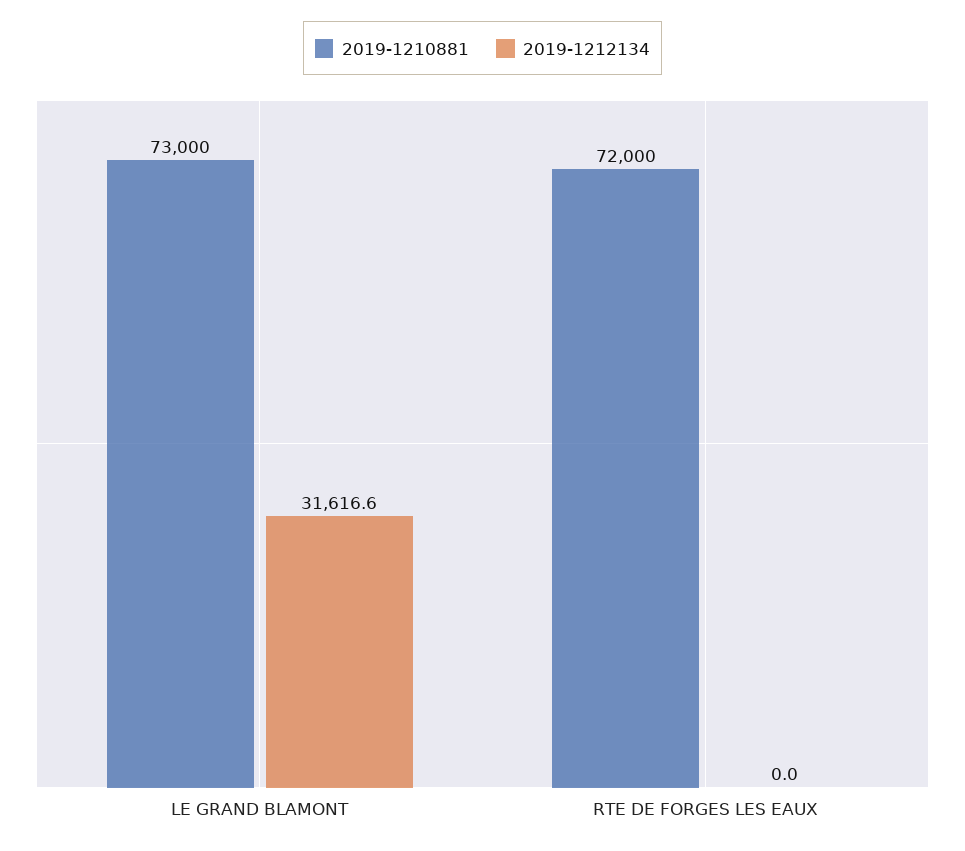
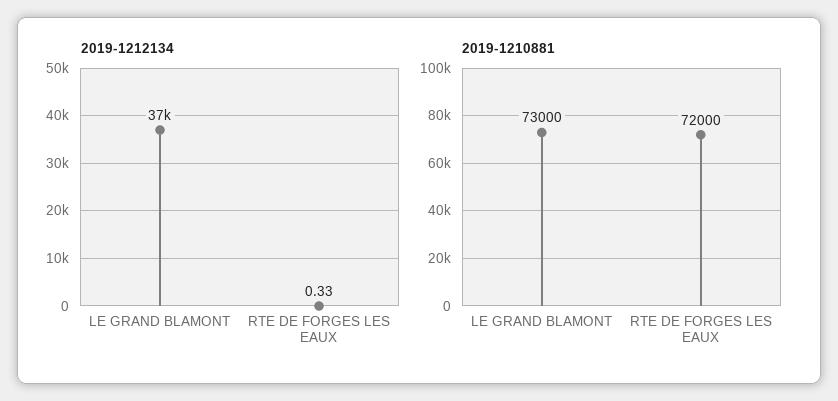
2019-1212134, LE GRAND BLAMONT: 31616.6 -> 37000
2019-1212134, RTE DE FORGES LES EAUX: 0 -> 0.33

